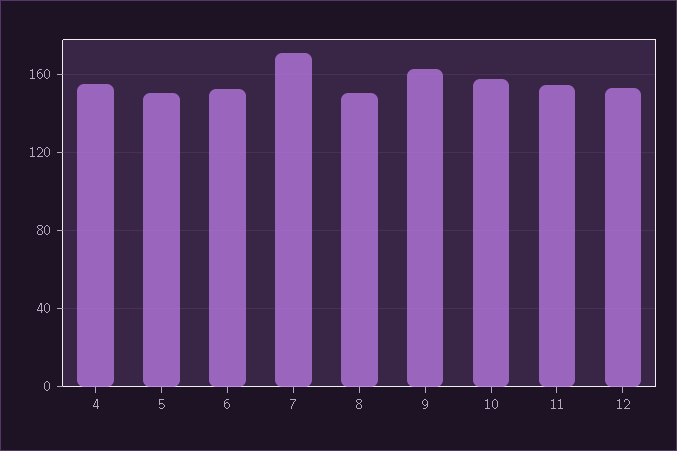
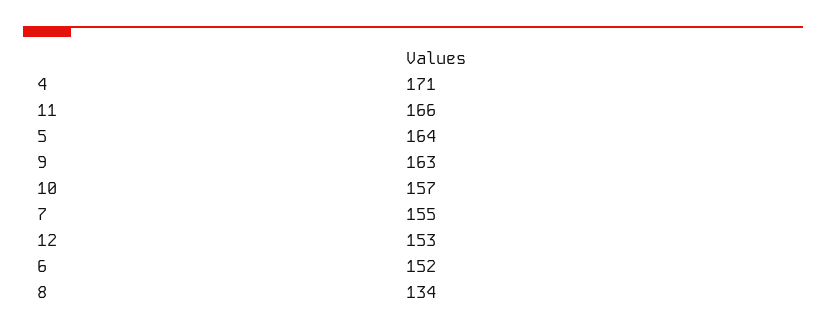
4: 155 -> 171
5: 150 -> 164
7: 170 -> 155
8: 150 -> 134
11: 155 -> 166

